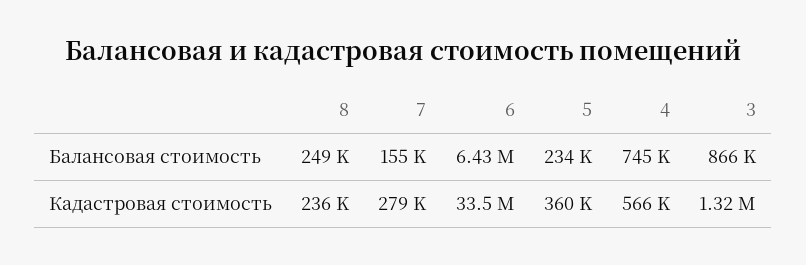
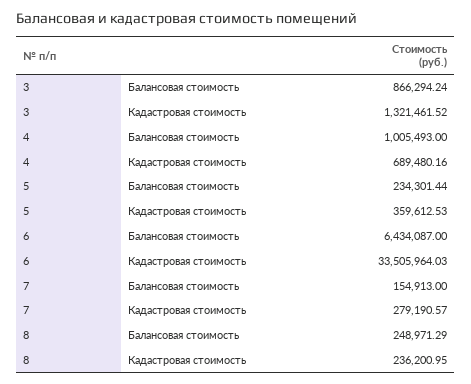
4, Балансовая стоимость: 745000 -> 1005493
4, Кадастровая стоимость: 566000 -> 689480.16

